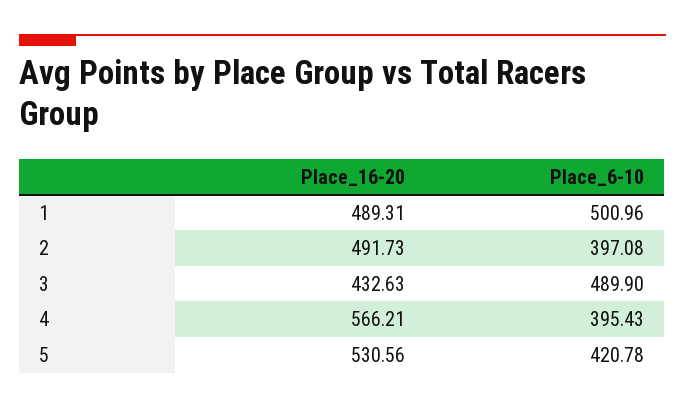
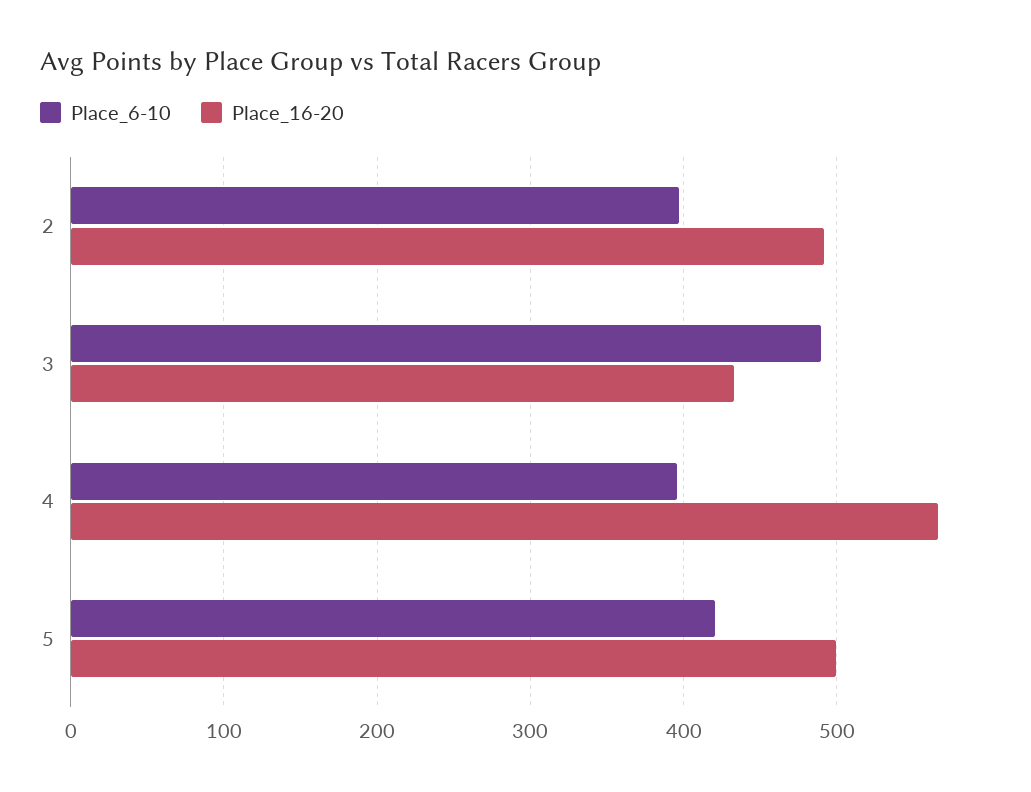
Place_16-20, 1: 489.31 -> none
Place_6-10, 1: 500.96 -> none
Place_16-20, 5: 530.56 -> 500

